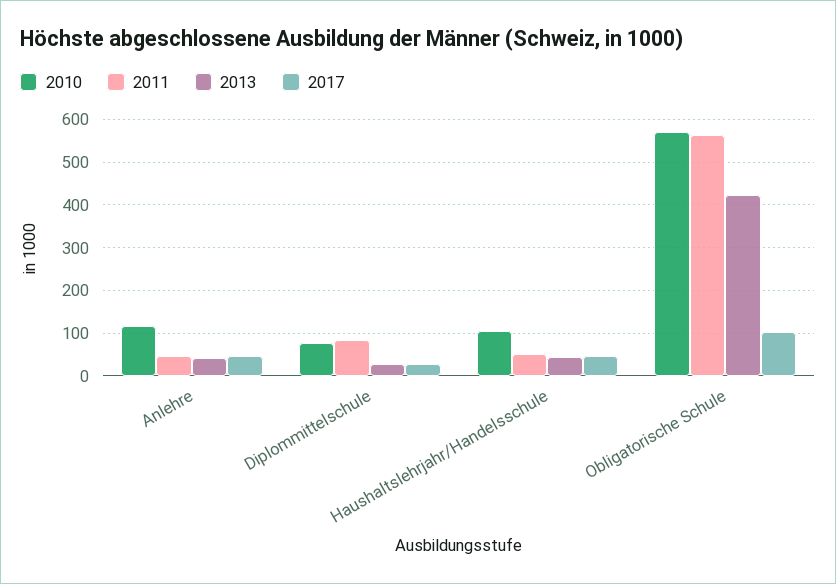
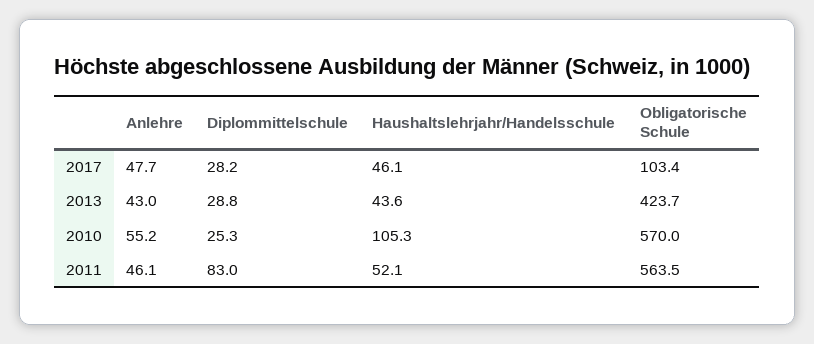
2010, Anlehre: 120 -> 55.2
2010, Diplommittelschule: 80 -> 25.3

